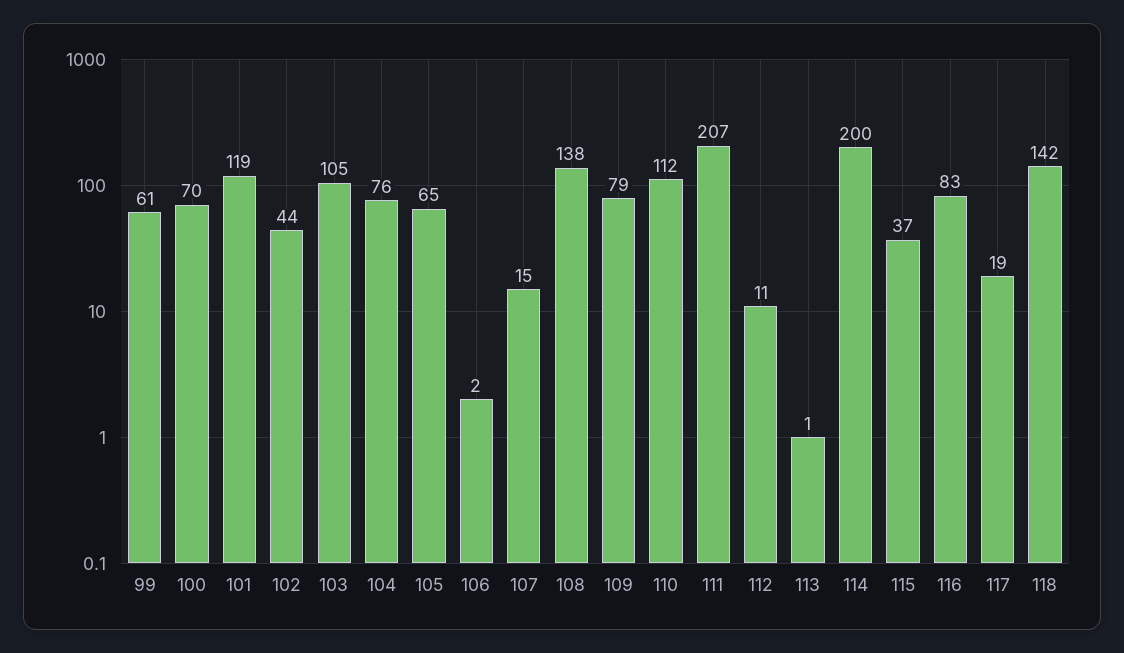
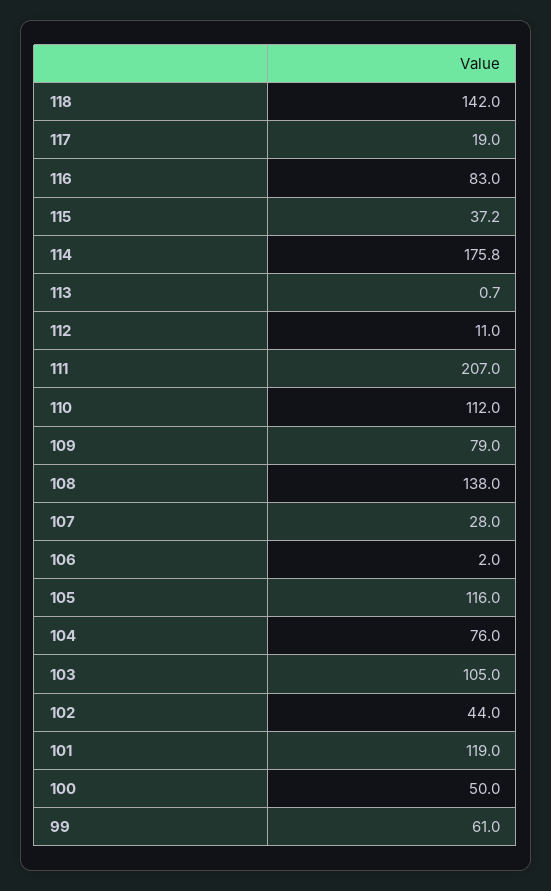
100: 70 -> 50
105: 65 -> 116
107: 15 -> 28
114: 200 -> 175.8

